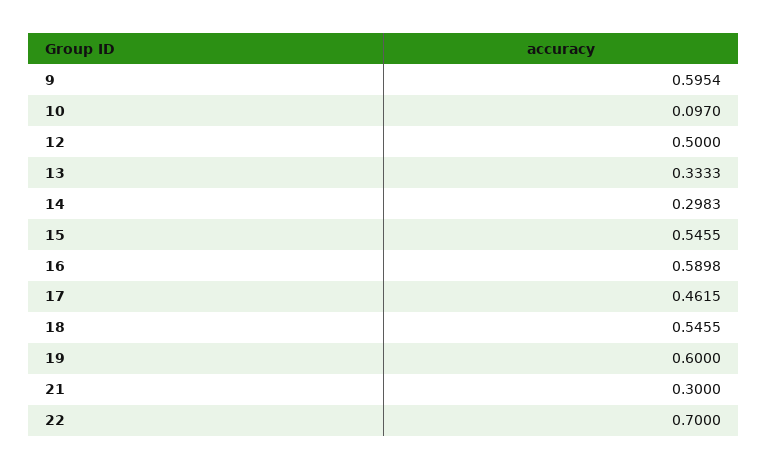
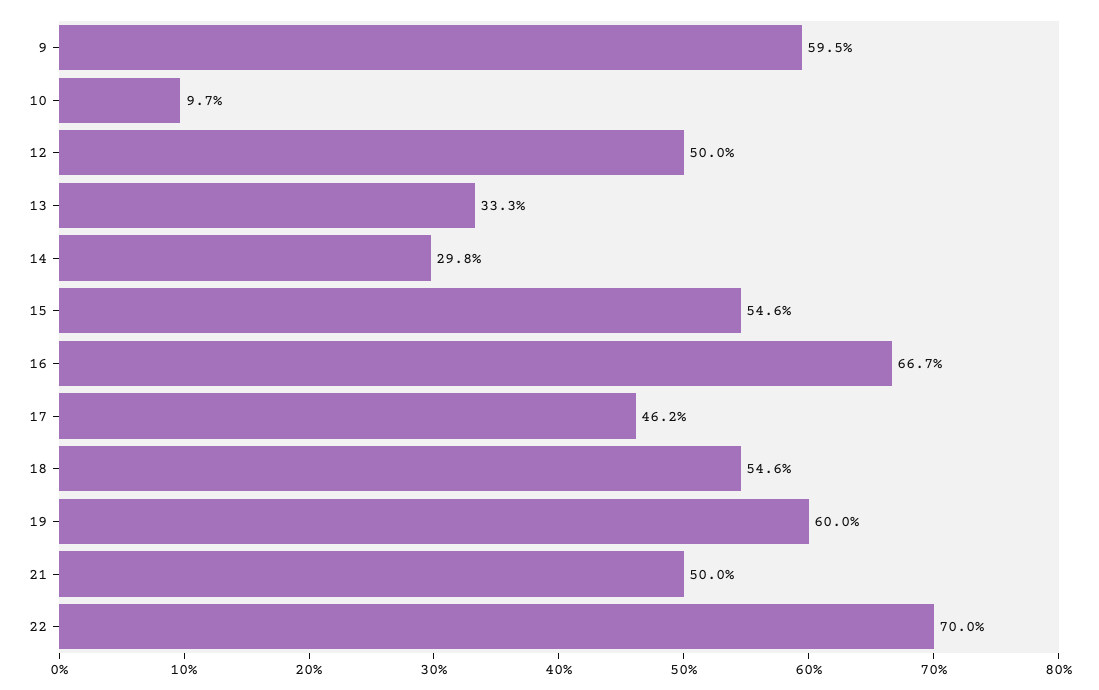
16: 0.5898 -> 0.667
21: 0.3 -> 0.5

